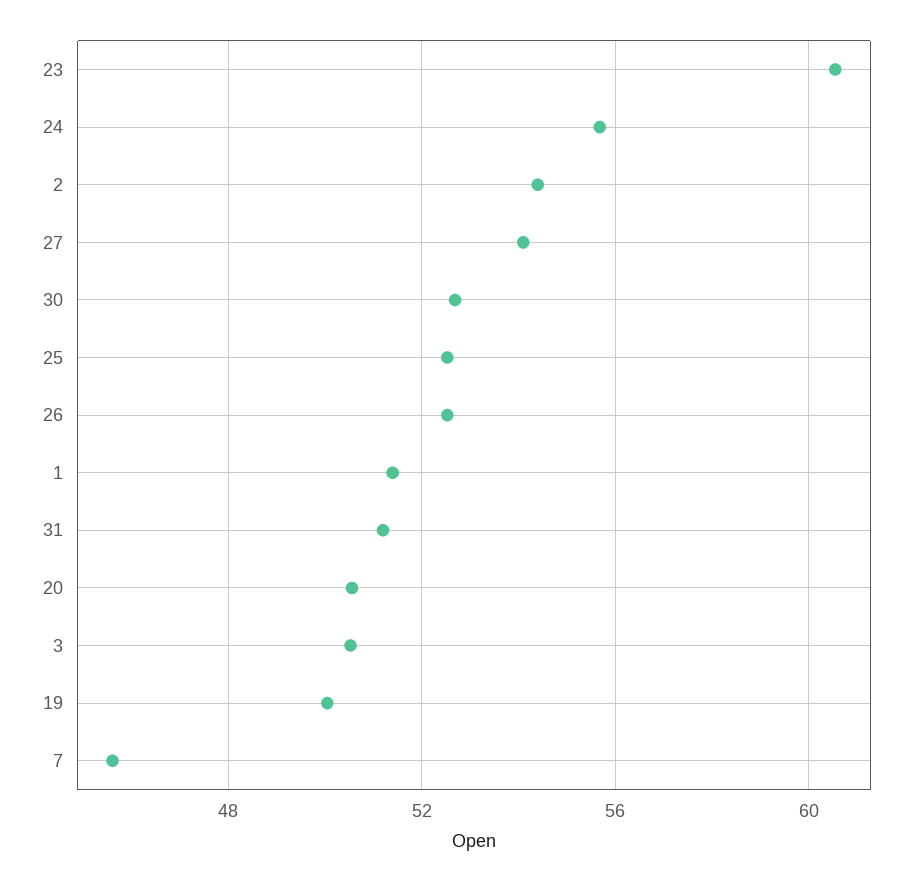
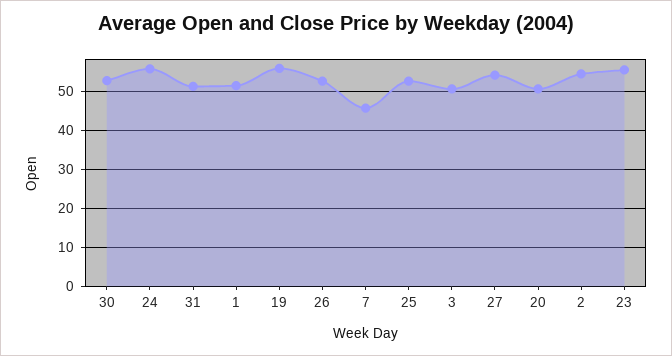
23: 60.5 -> 56
19: 50 -> 56

